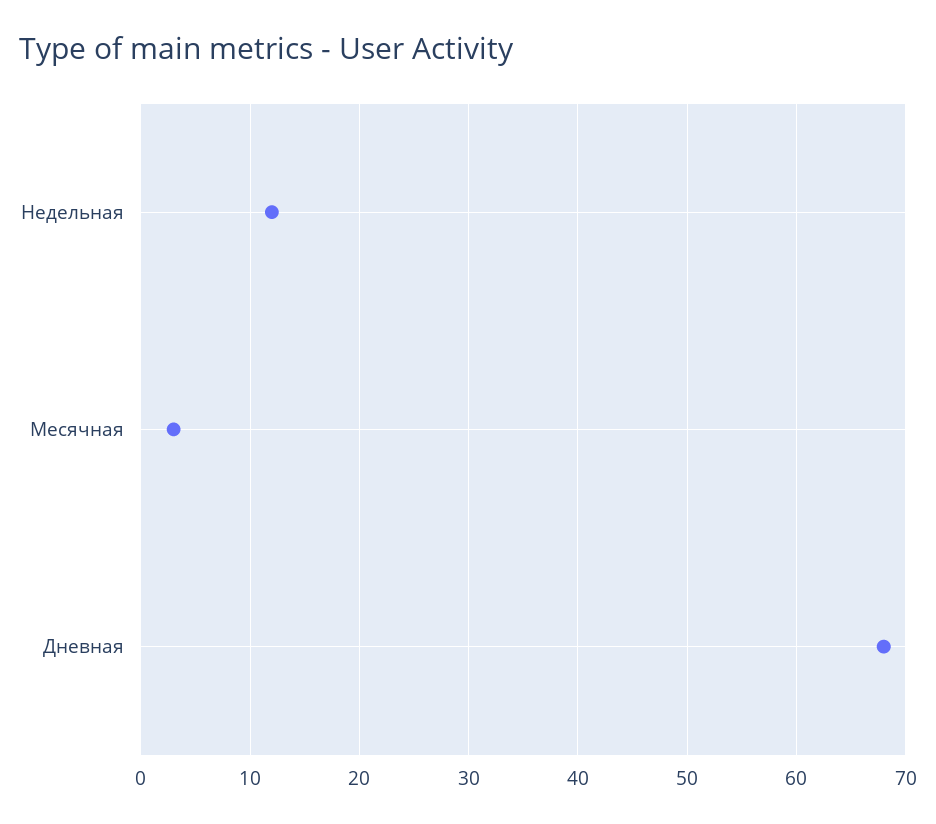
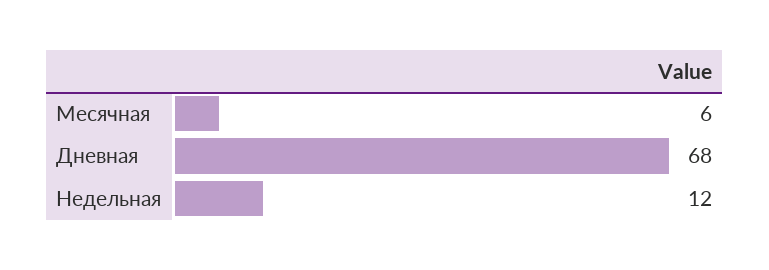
Месячная: 3 -> 6

